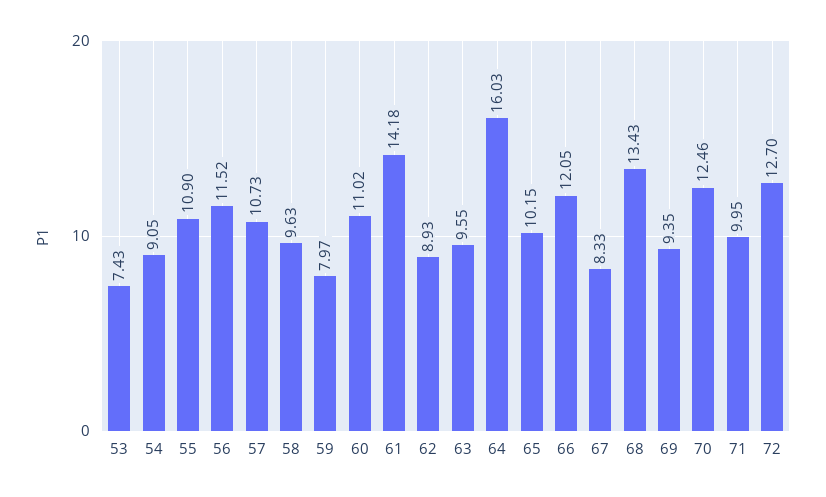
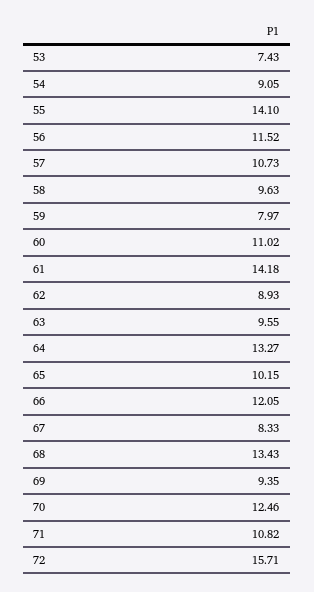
55: 10.9 -> 14.1
64: 16.03 -> 13.27
71: 9.95 -> 10.82
72: 12.7 -> 15.71

